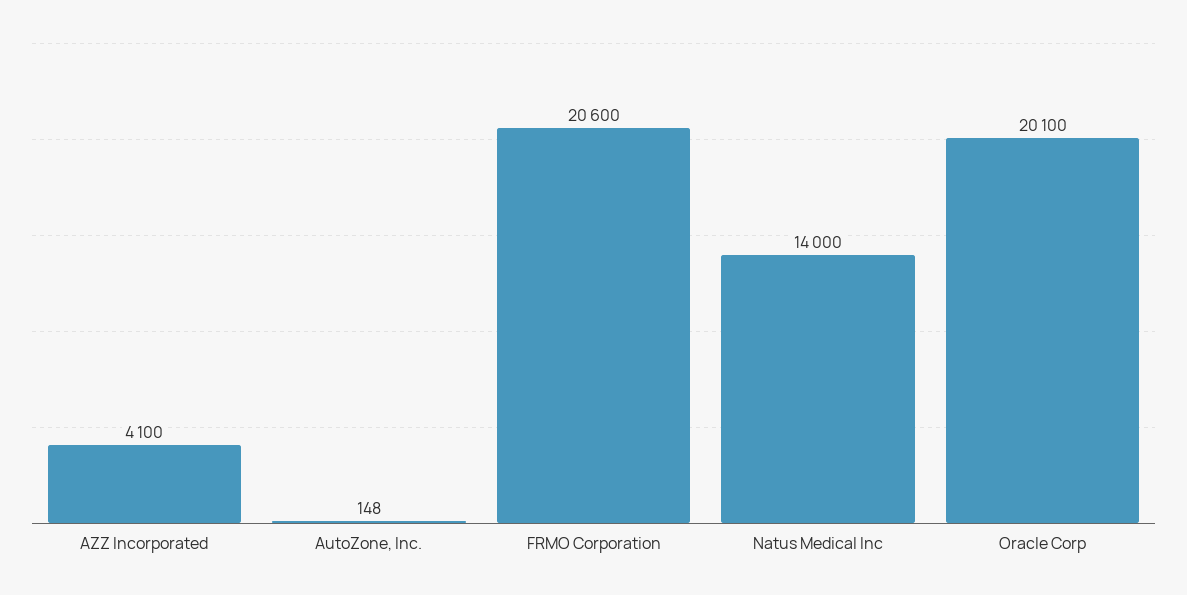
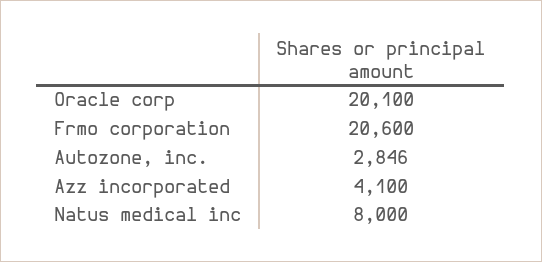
AutoZone, Inc.: 148 -> 2846
Natus Medical Inc: 14000 -> 8000

